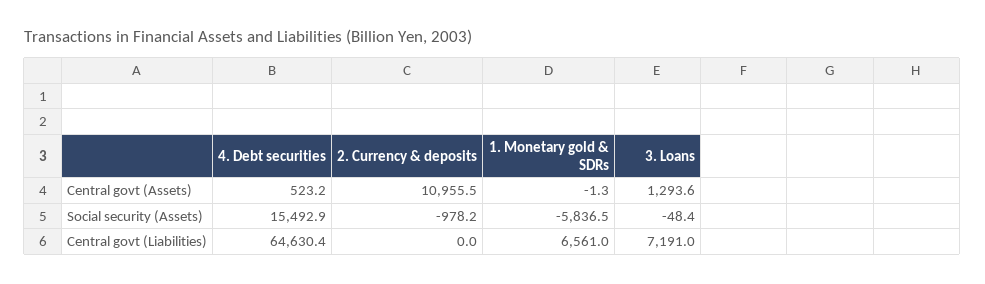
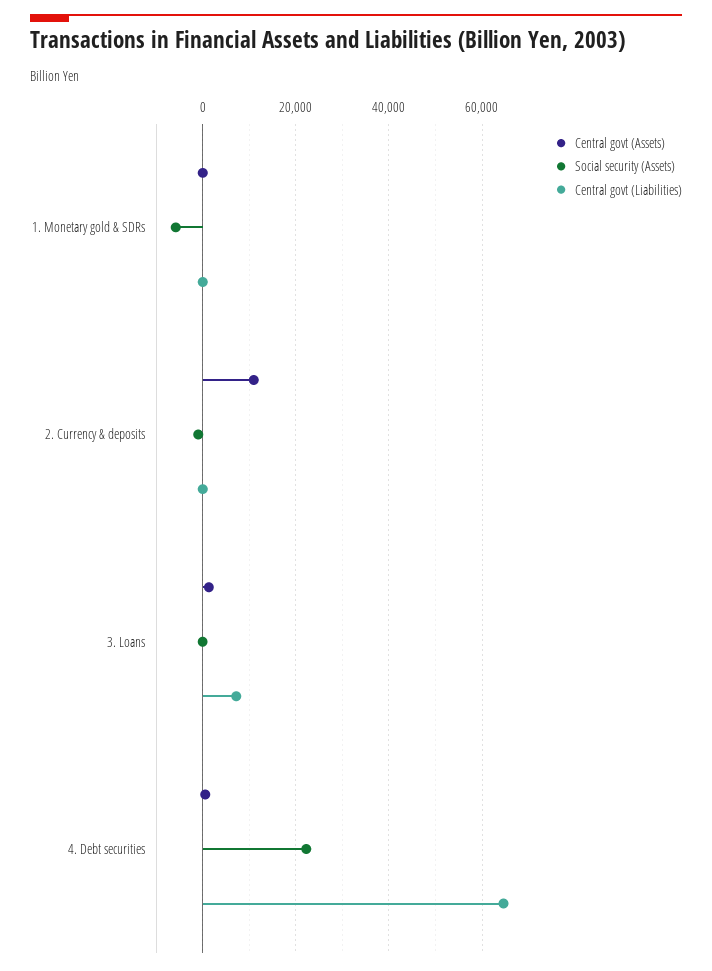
Social security (Assets), 4. Debt securities: 15492.9 -> 22000
Central govt (Liabilities), 1. Monetary gold & SDRs: 6561 -> 0

